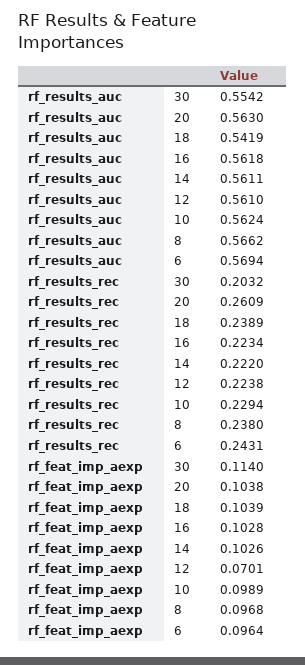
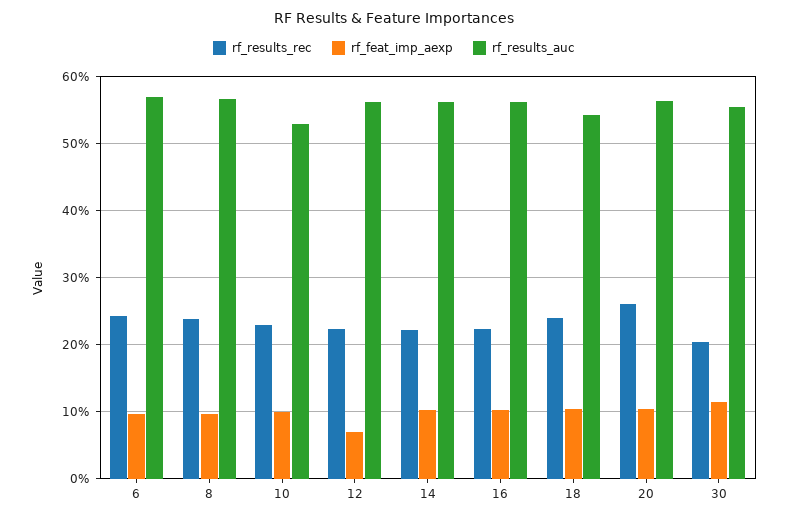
rf_results_auc, 10: 0.5624 -> 0.53

